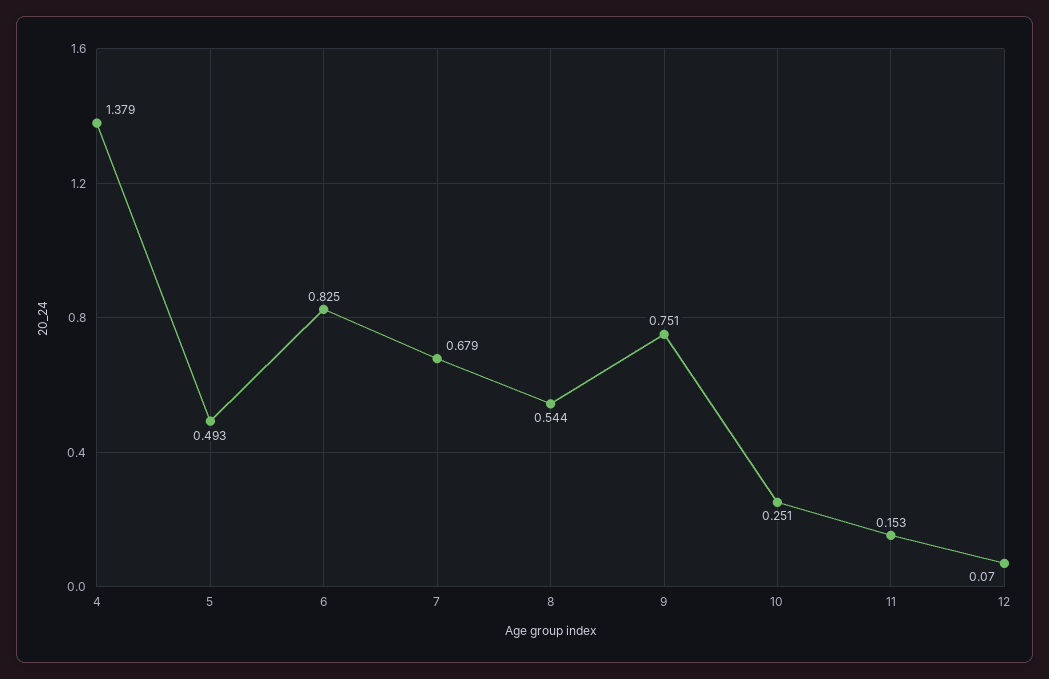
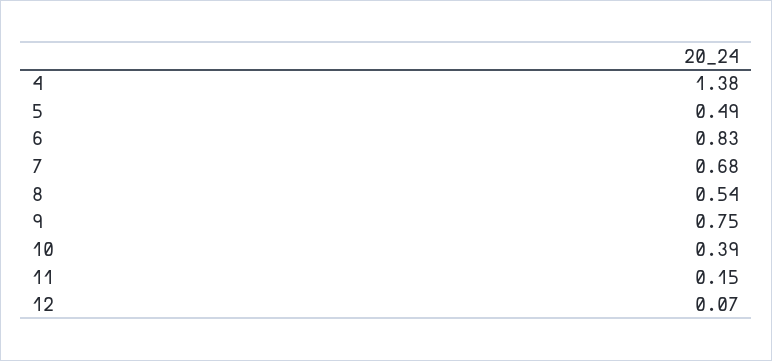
10: 0.251 -> 0.39

